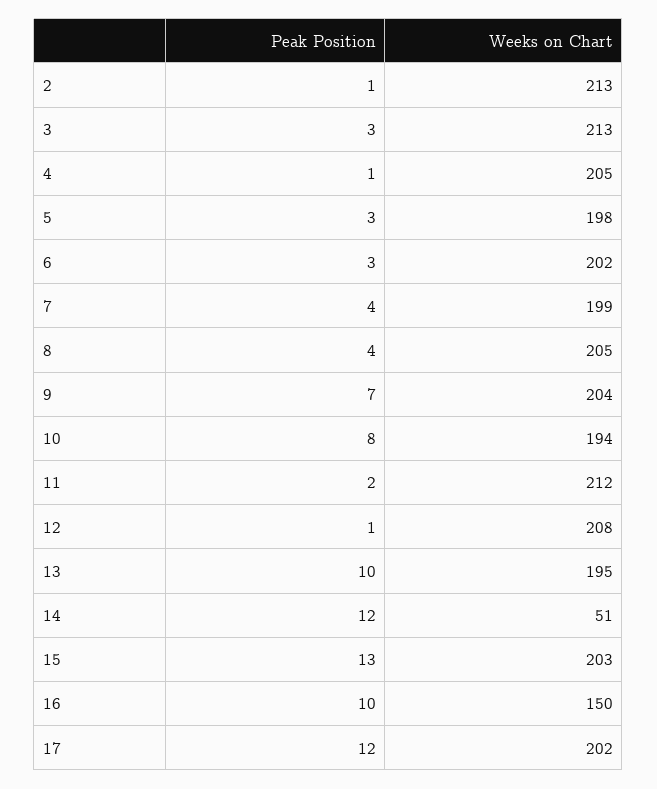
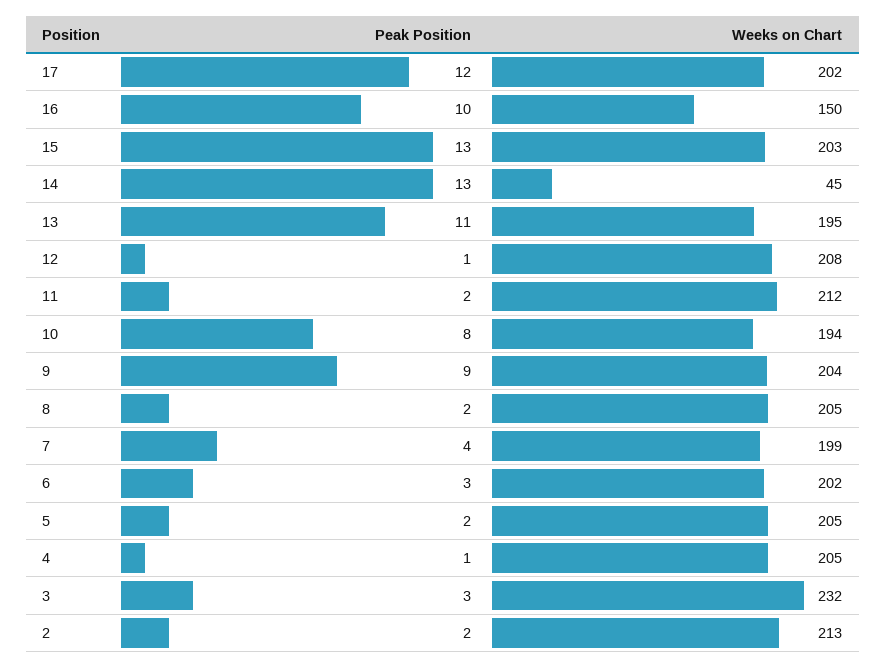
Peak Position, 2: 1 -> 2
Weeks on Chart, 3: 213 -> 232
Peak Position, 5: 3 -> 2
Weeks on Chart, 5: 198 -> 205
Peak Position, 8: 4 -> 2
Peak Position, 9: 7 -> 9
Peak Position, 13: 10 -> 11
Peak Position, 14: 12 -> 13
Weeks on Chart, 14: 51 -> 45

